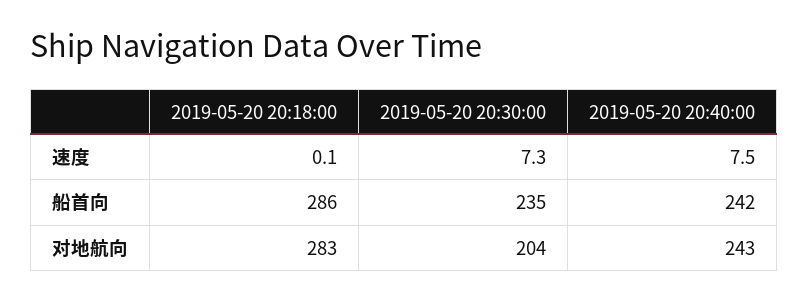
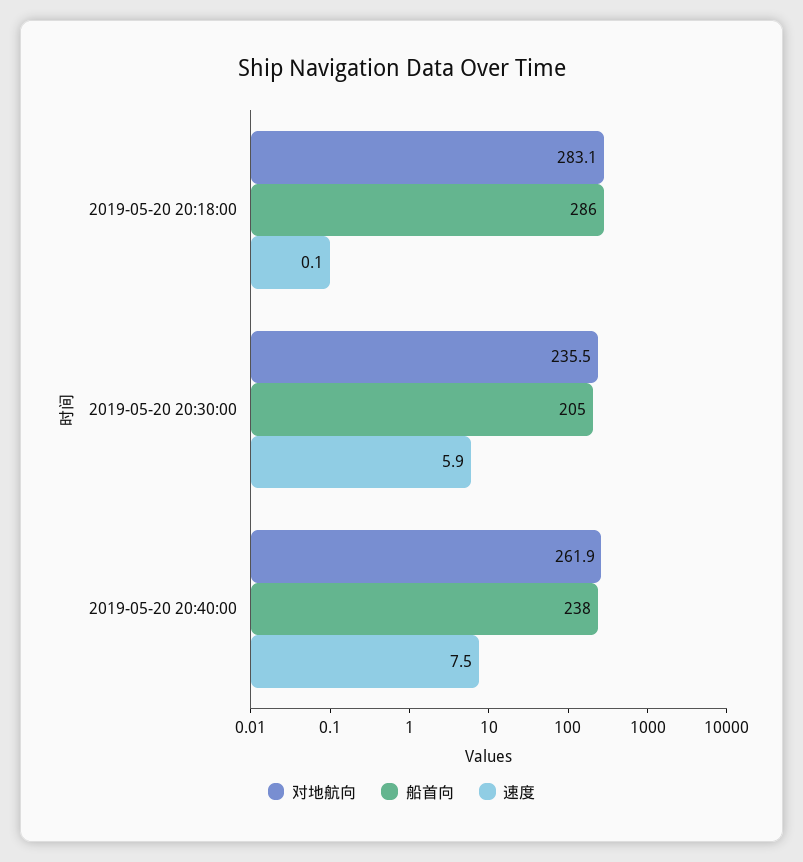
速度, 2019-05-20 20:30:00: 7.3 -> 5.9
船首向, 2019-05-20 20:30:00: 235 -> 205
船首向, 2019-05-20 20:40:00: 242 -> 238
对地航向, 2019-05-20 20:30:00: 204 -> 235.5
对地航向, 2019-05-20 20:40:00: 243 -> 261.9

